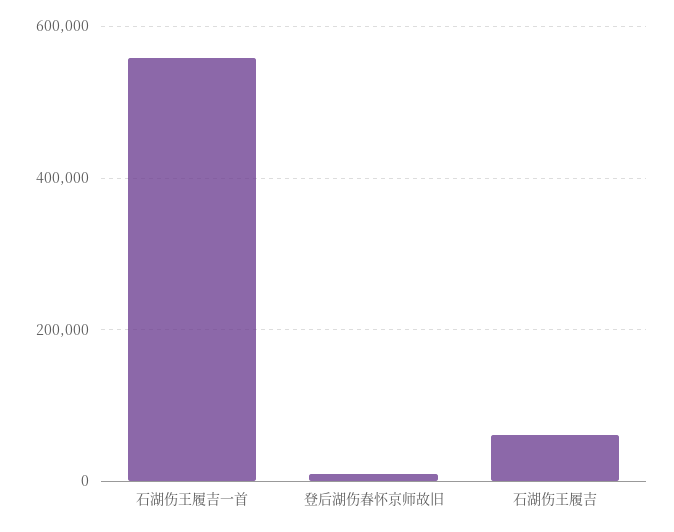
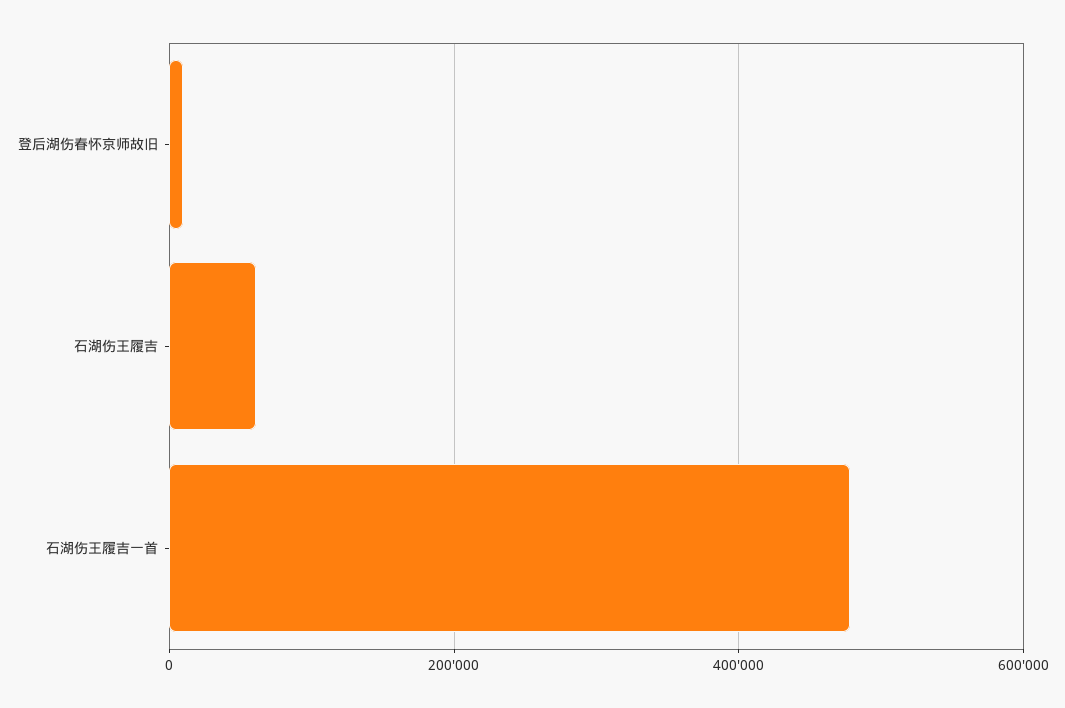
石湖伤王履吉一首: 560000 -> 480000

